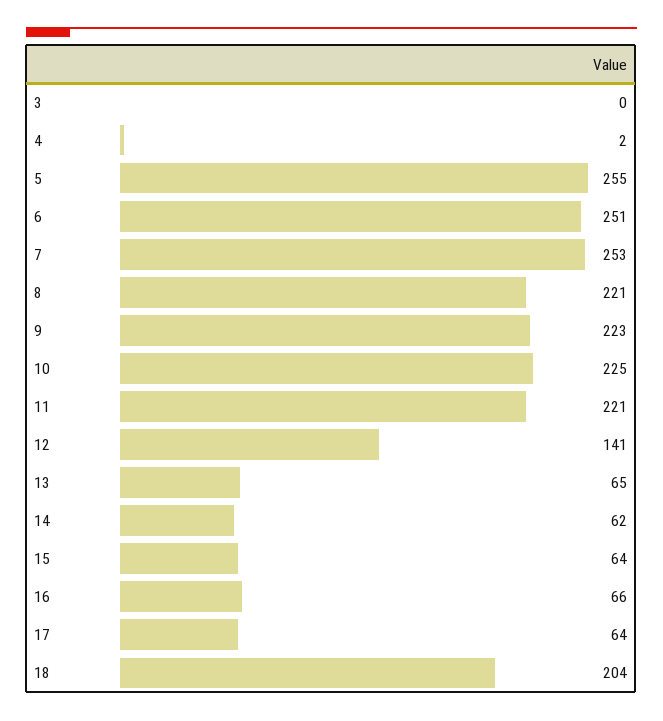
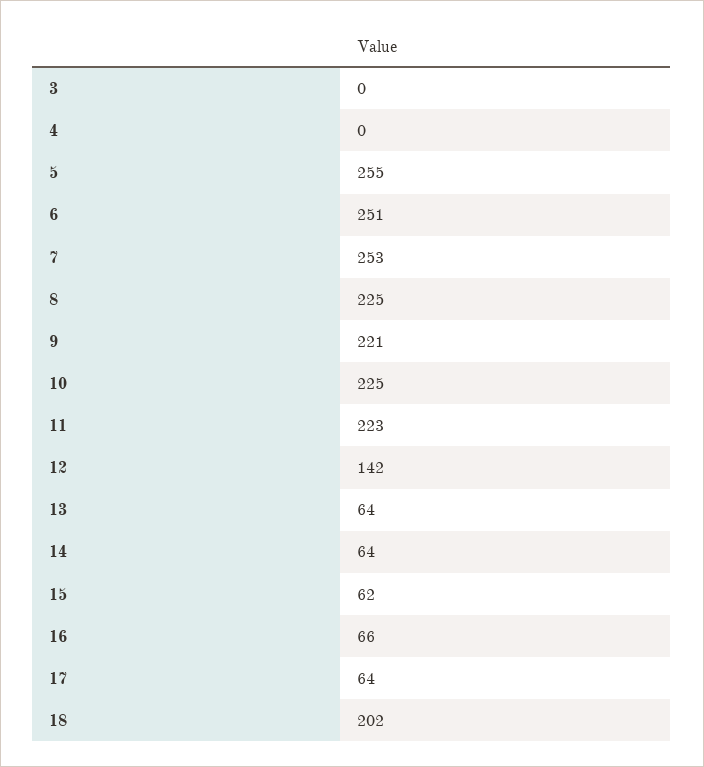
4: 2 -> 0
8: 221 -> 225
9: 223 -> 221
11: 221 -> 223
12: 141 -> 142
13: 65 -> 64
14: 62 -> 64
15: 64 -> 62
18: 204 -> 202

